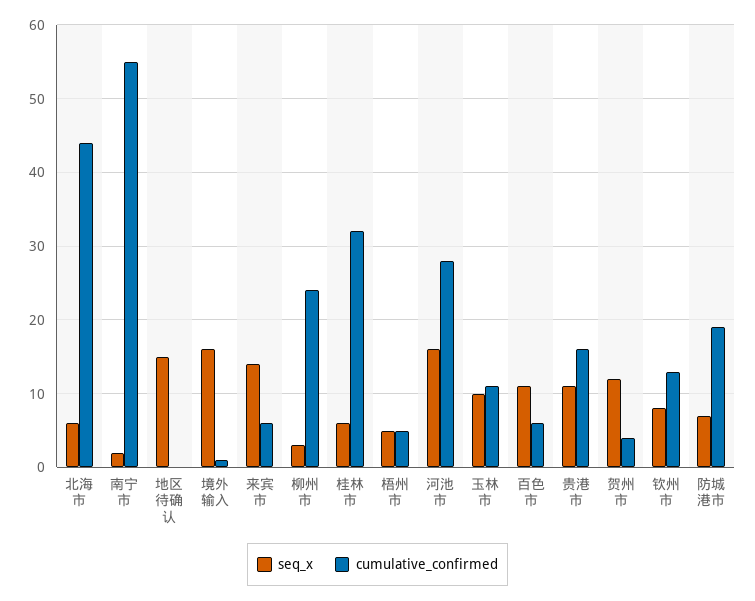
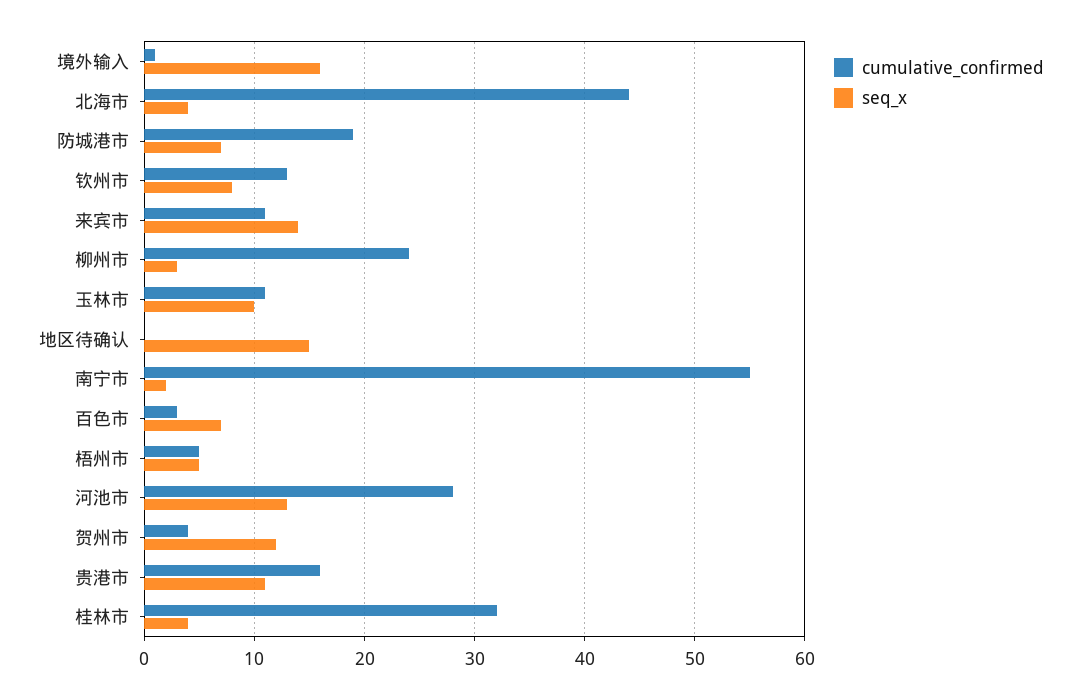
seq_x, 北海市: 6 -> 4
cumulative_confirmed, 来宾市: 6 -> 11
seq_x, 桂林市: 6 -> 4
seq_x, 河池市: 16 -> 13
seq_x, 百色市: 11 -> 7
cumulative_confirmed, 百色市: 6 -> 3

